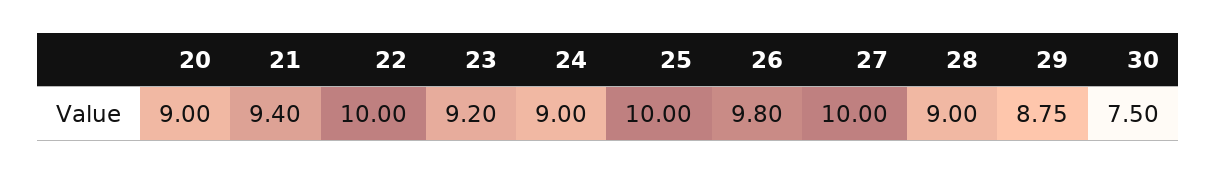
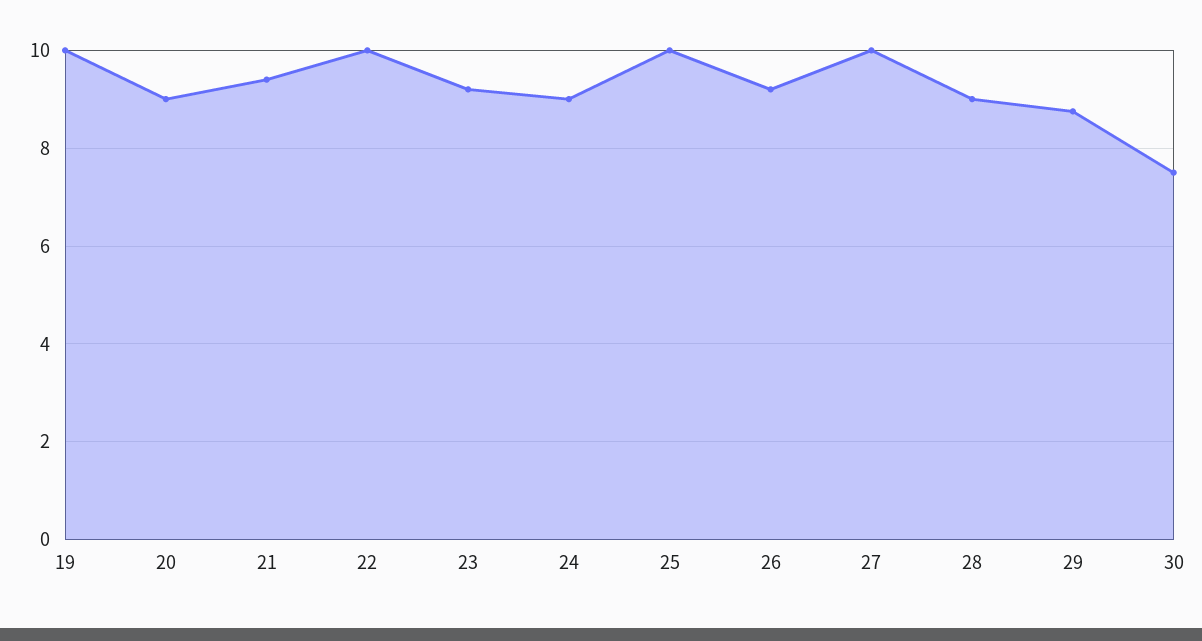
26: 9.8 -> 9.2
19: none -> 10

